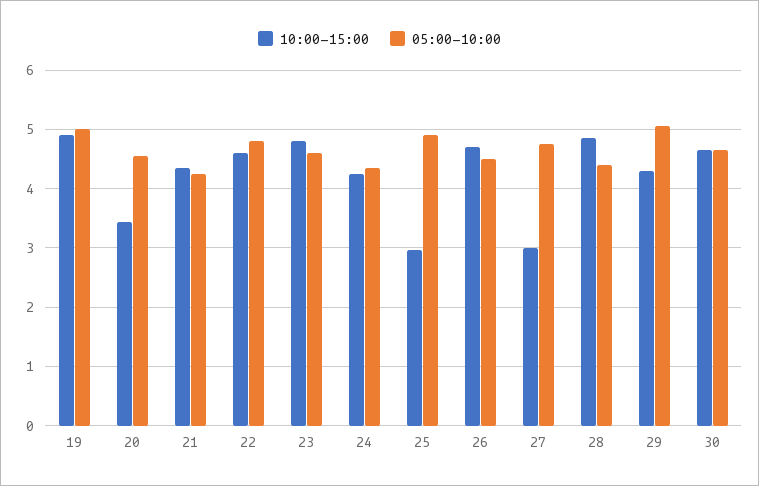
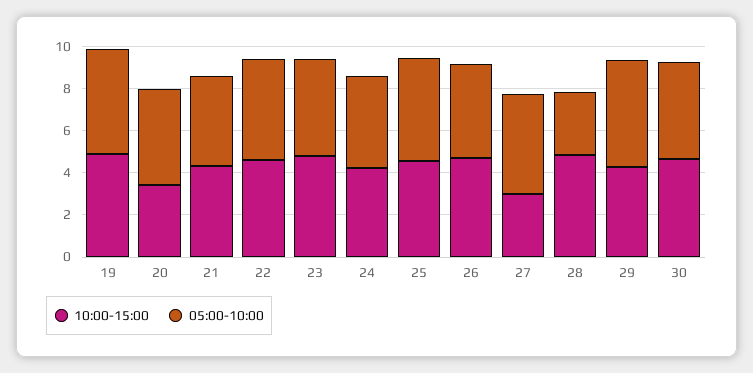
10:00-15:00, 25: 3 -> 4.5
05:00-10:00, 28: 4.4 -> 3

